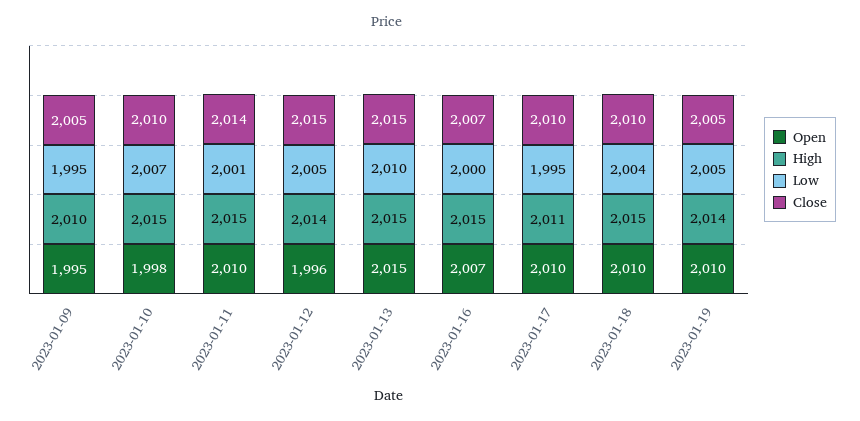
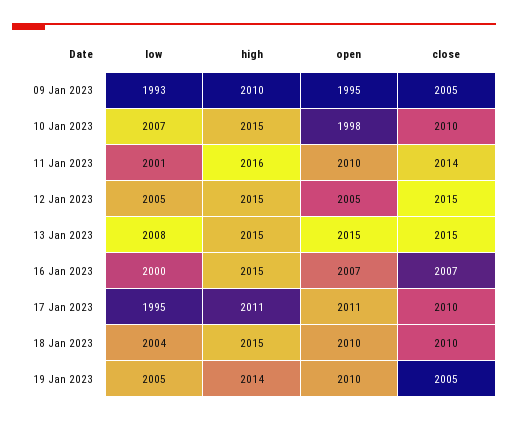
Low, 2023-01-09: 1995 -> 1993
High, 2023-01-11: 2015 -> 2016
Open, 2023-01-12: 1996 -> 2005
High, 2023-01-12: 2014 -> 2015
Low, 2023-01-13: 2010 -> 2008
Open, 2023-01-17: 2010 -> 2011

